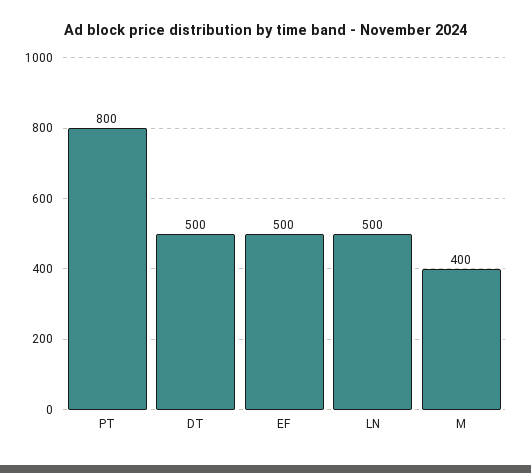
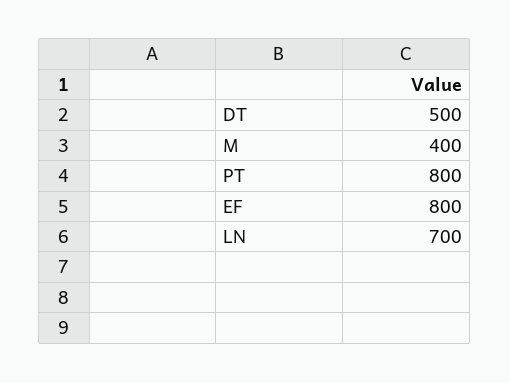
EF: 500 -> 800
LN: 500 -> 700

